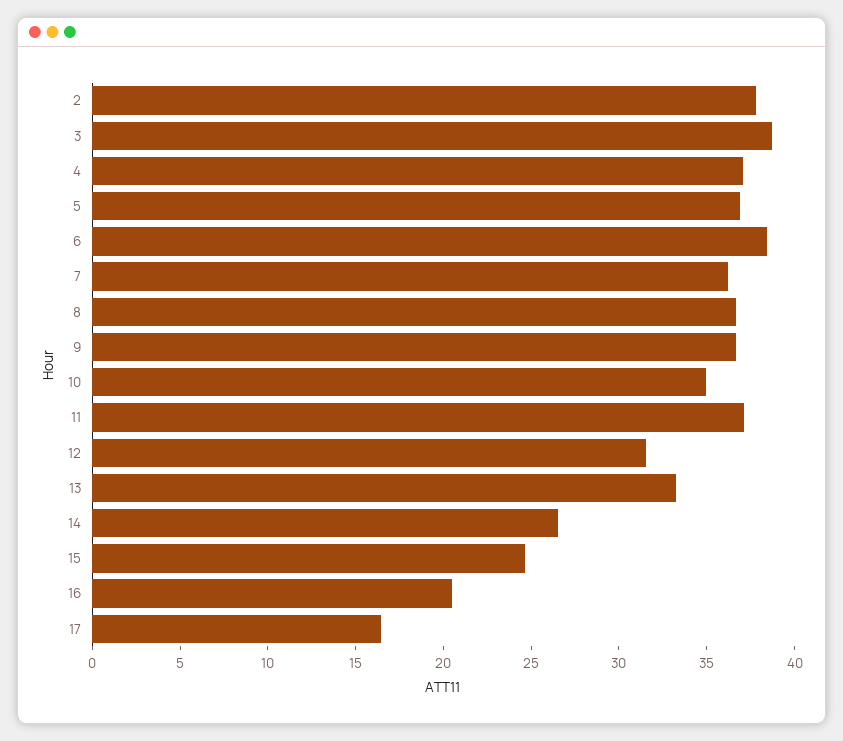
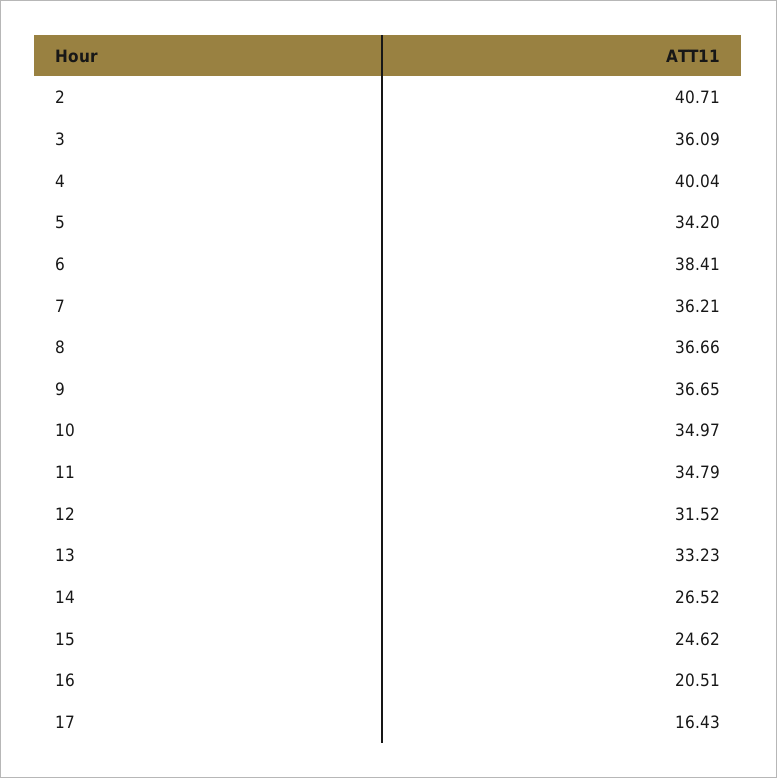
2: 38 -> 40.71
3: 39 -> 36.09
4: 37 -> 40.04
5: 37 -> 34.2
11: 37 -> 34.79

